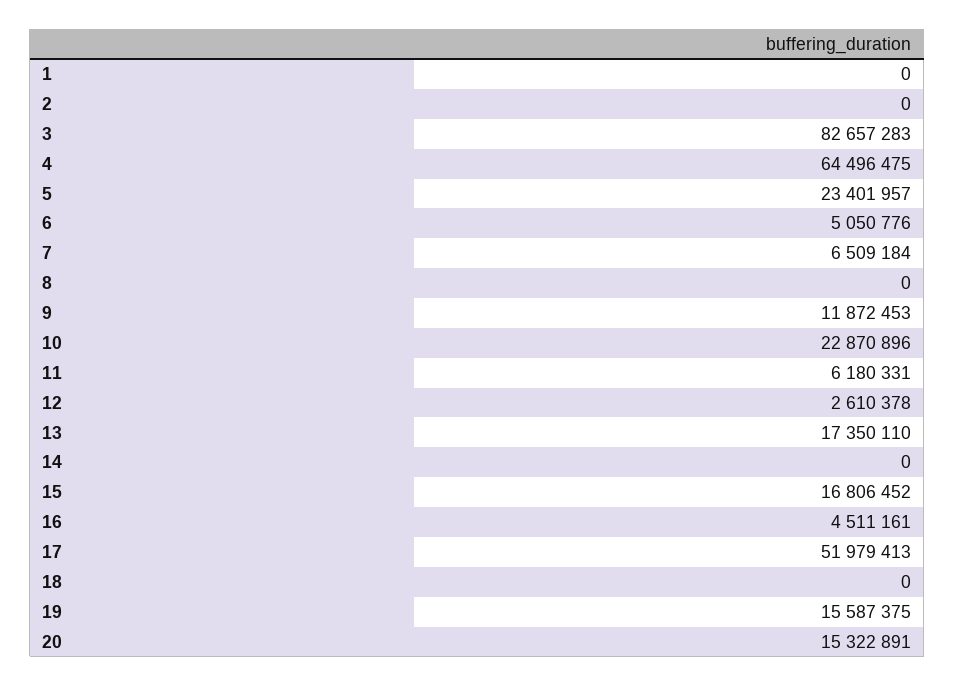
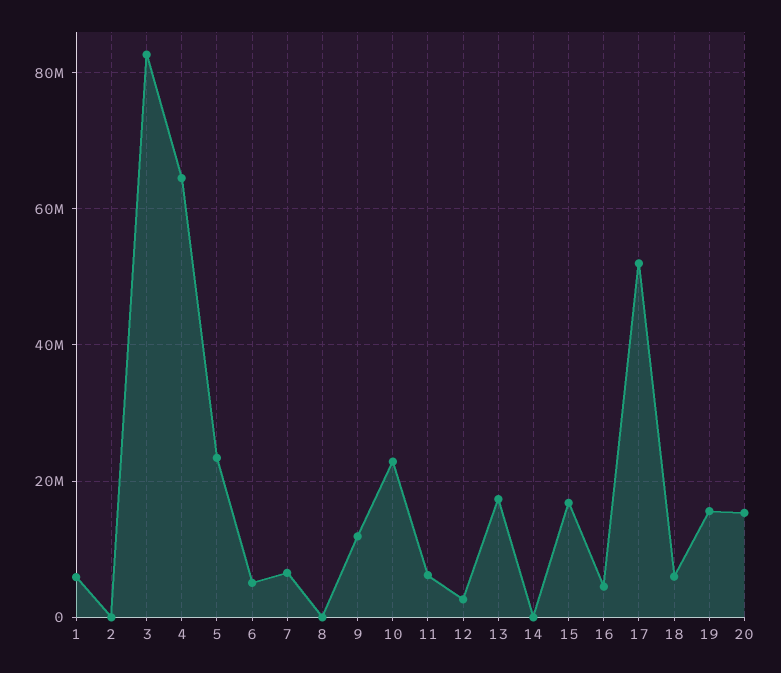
1: 0 -> 6000000
18: 0 -> 6000000

